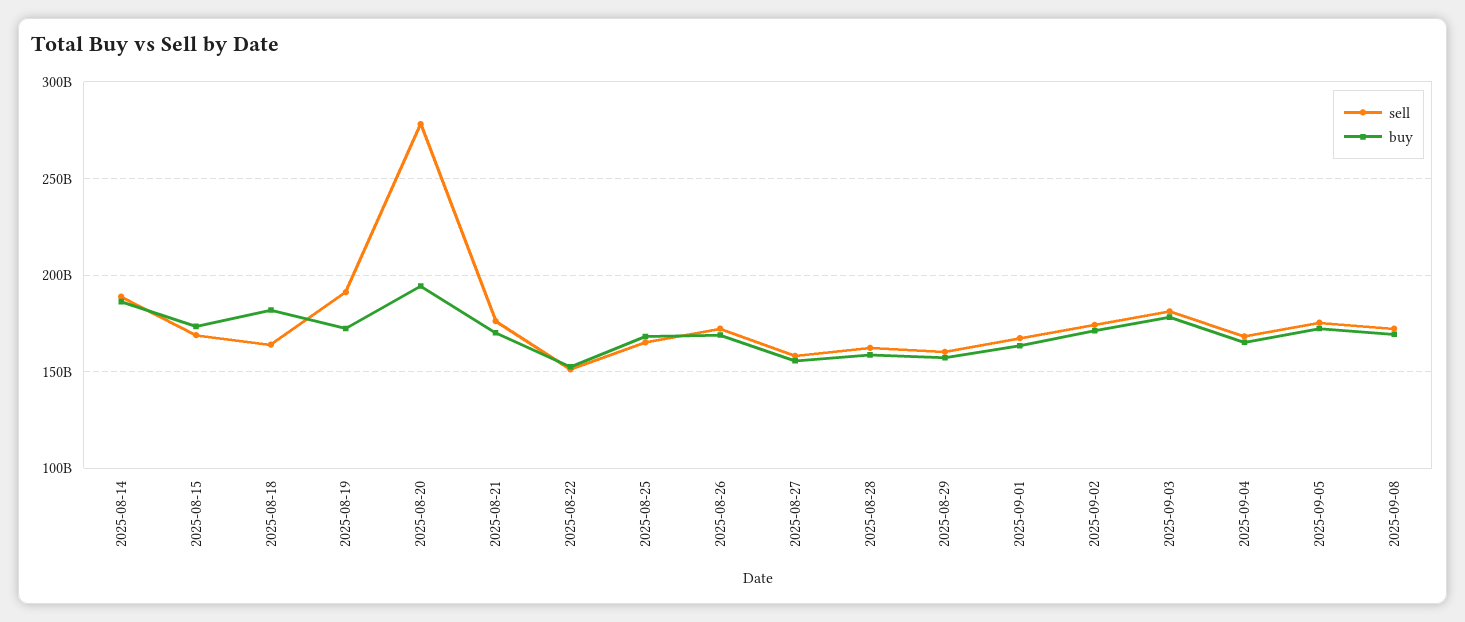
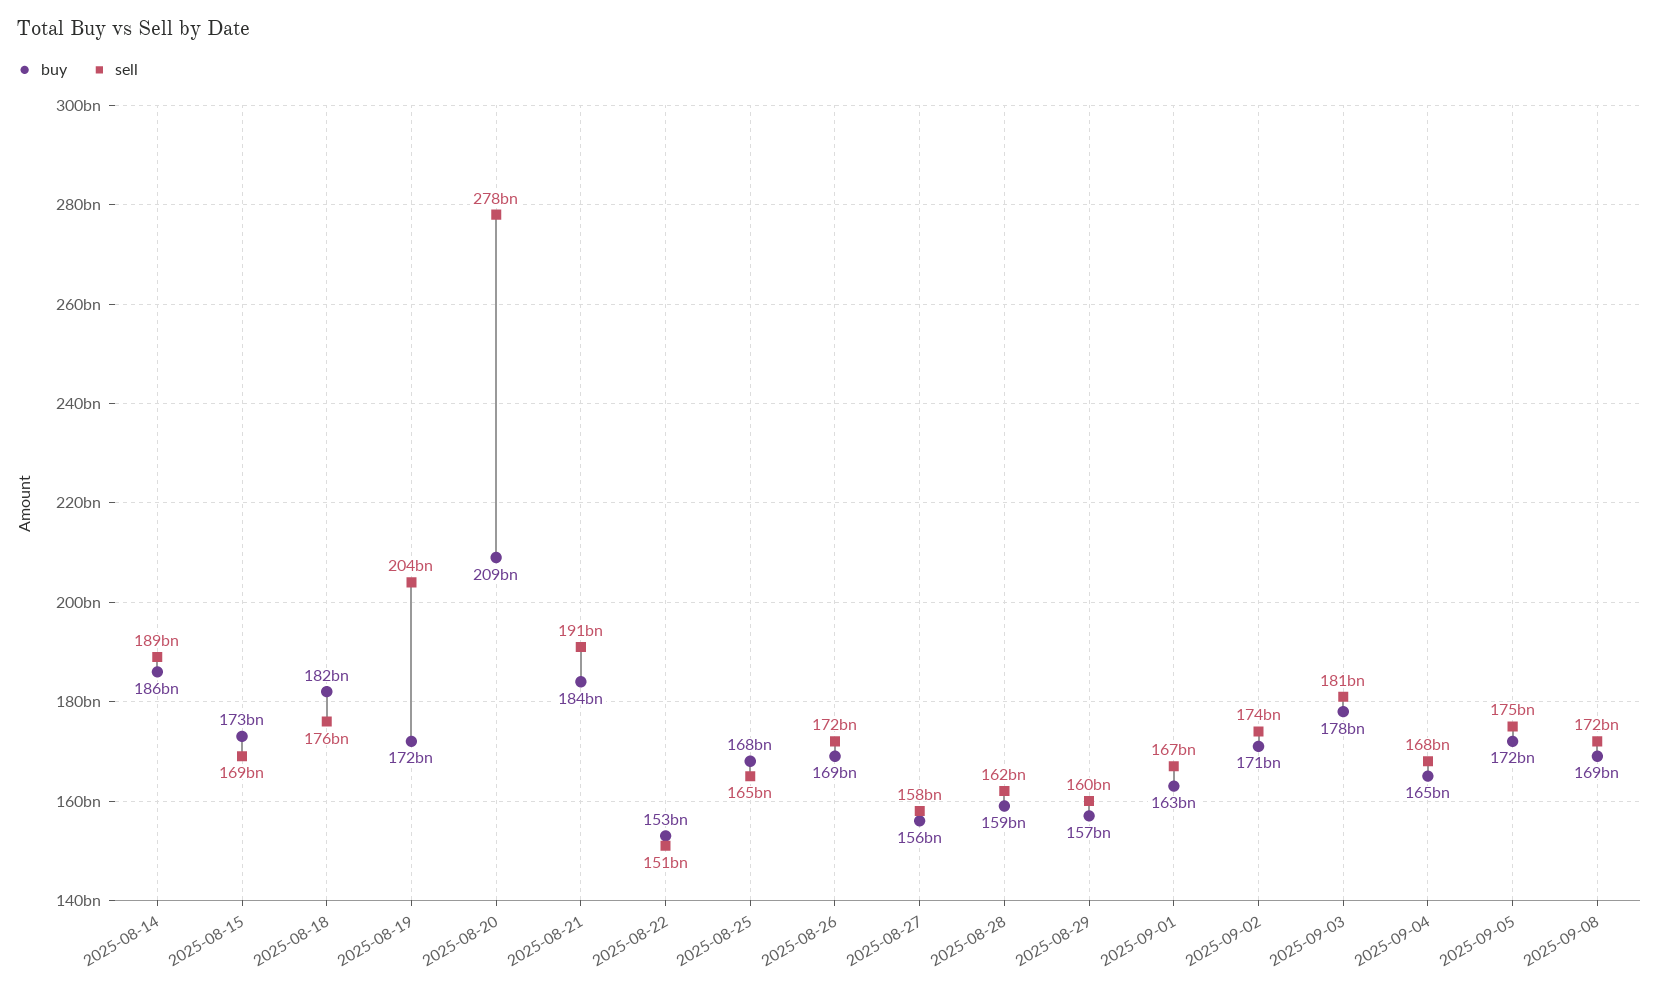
sell, 2025-08-18: 165000000000 -> 176000000000
sell, 2025-08-19: 190000000000 -> 204000000000
buy, 2025-08-20: 195000000000 -> 209000000000
sell, 2025-08-21: 175000000000 -> 191000000000
buy, 2025-08-21: 170000000000 -> 184000000000

